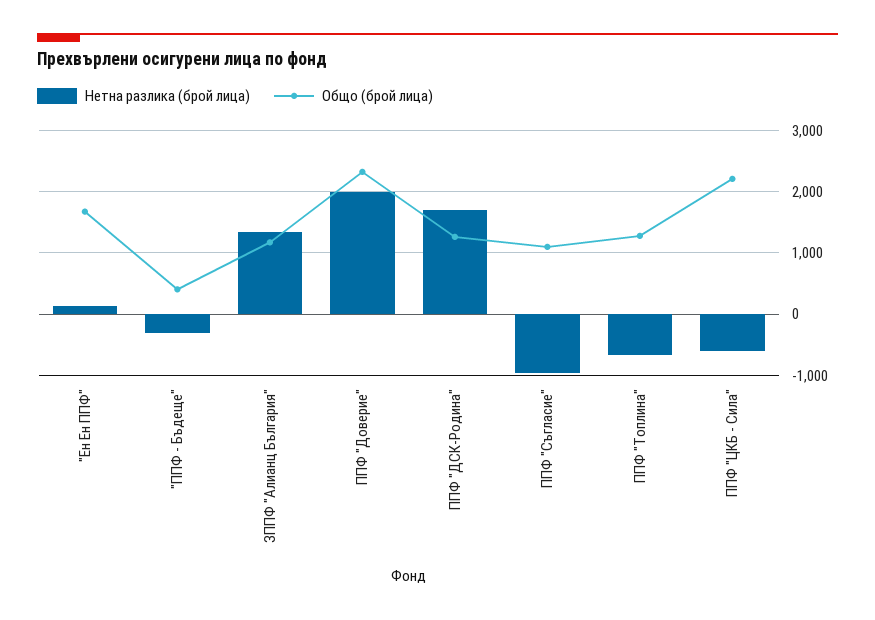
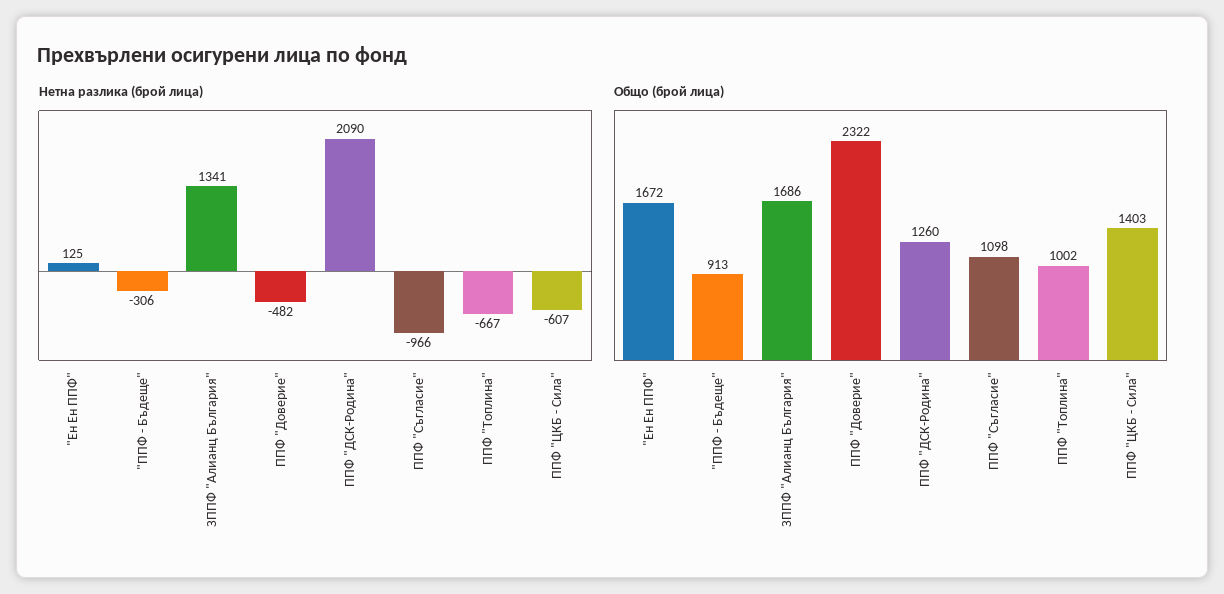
Общо (брой лица), "ППФ - Бъдеще": 400 -> 913
Общо (брой лица), ЗППФ "Алианц България": 1200 -> 1686
Нетна разлика (брой лица), ППФ "Доверие": 2000 -> -482
Нетна разлика (брой лица), ППФ "ДСК-Родина": 1700 -> 2090
Общо (брой лица), ППФ "Топлина": 1300 -> 1002
Общо (брой лица), ППФ "ЦКБ - Сила": 2200 -> 1403

